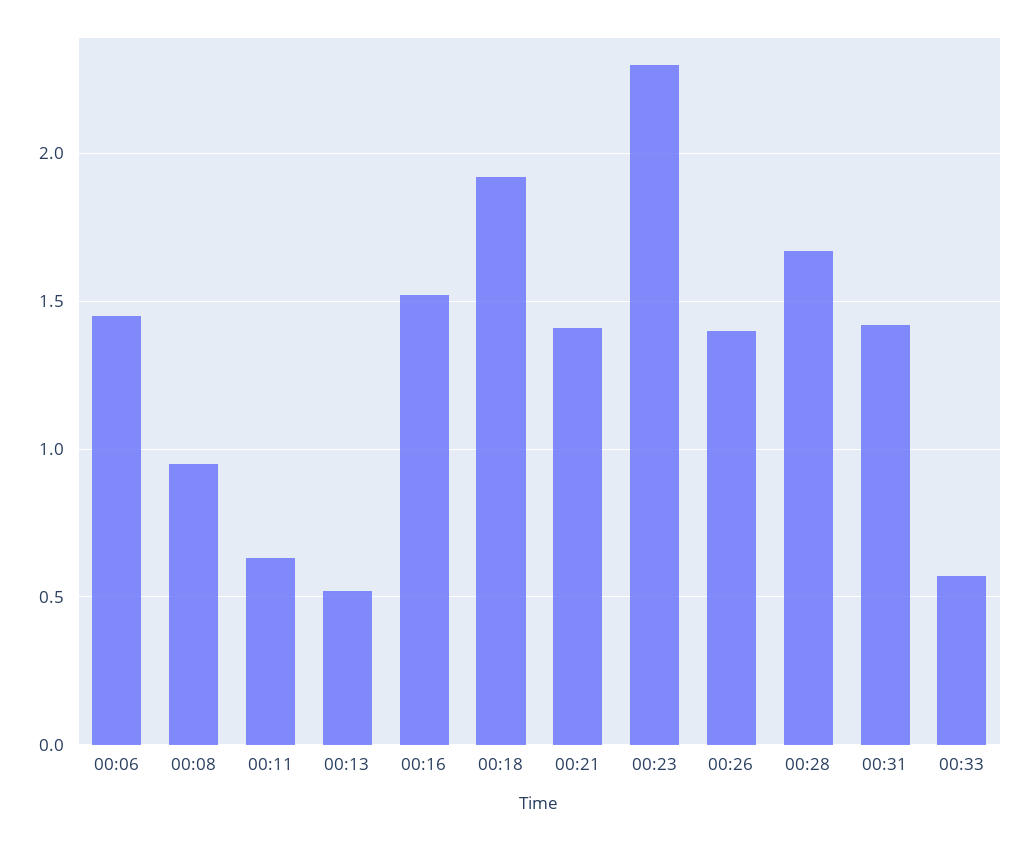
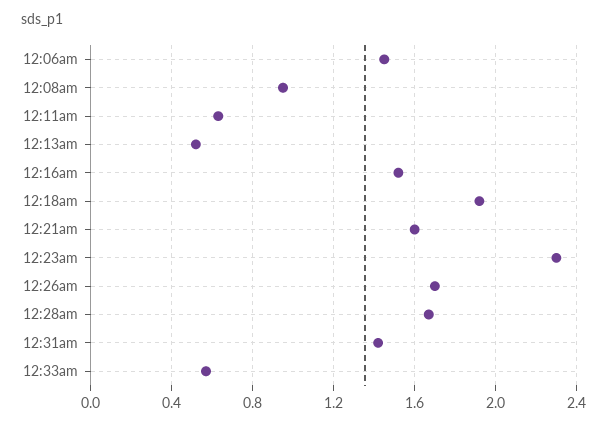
00:21: 1.4 -> 1.6
00:26: 1.4 -> 1.7

